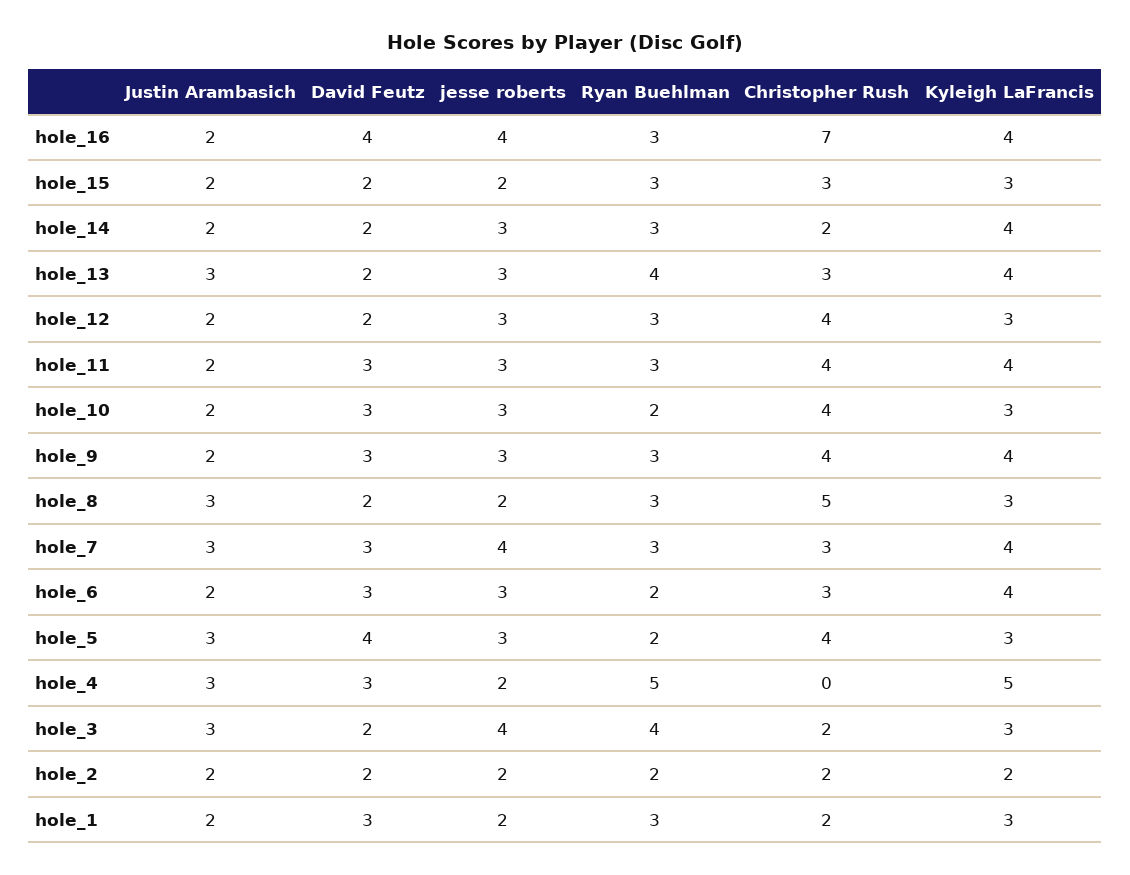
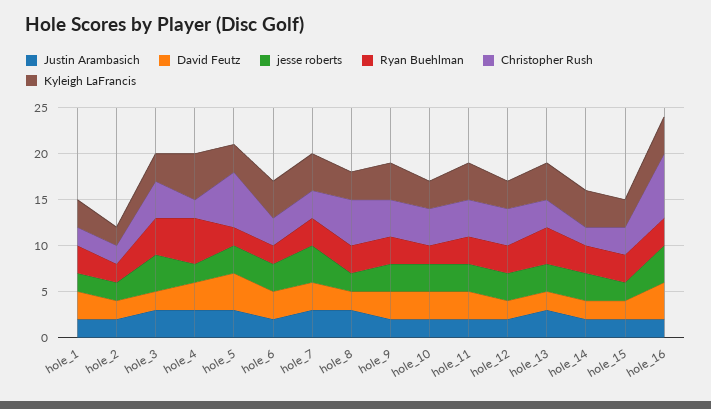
Christopher Rush, hole_5: 4 -> 6
Christopher Rush, hole_4: 0 -> 2
Christopher Rush, hole_3: 2 -> 4

